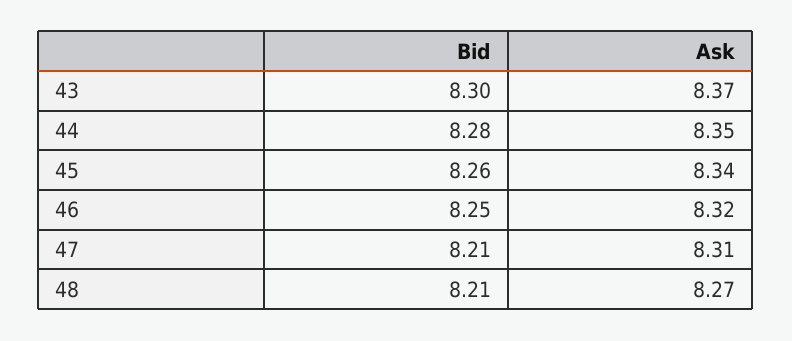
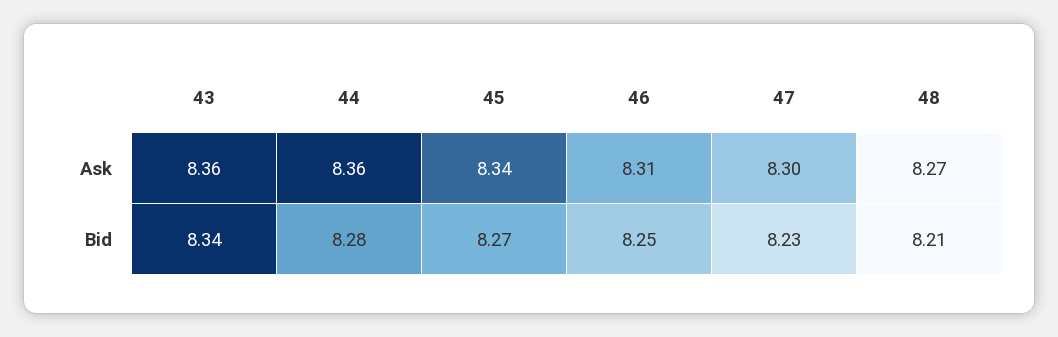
Bid, 43: 8.3 -> 8.34
Ask, 43: 8.37 -> 8.36
Ask, 44: 8.35 -> 8.36
Bid, 45: 8.26 -> 8.27
Ask, 46: 8.32 -> 8.31
Bid, 47: 8.21 -> 8.23
Ask, 47: 8.31 -> 8.3

